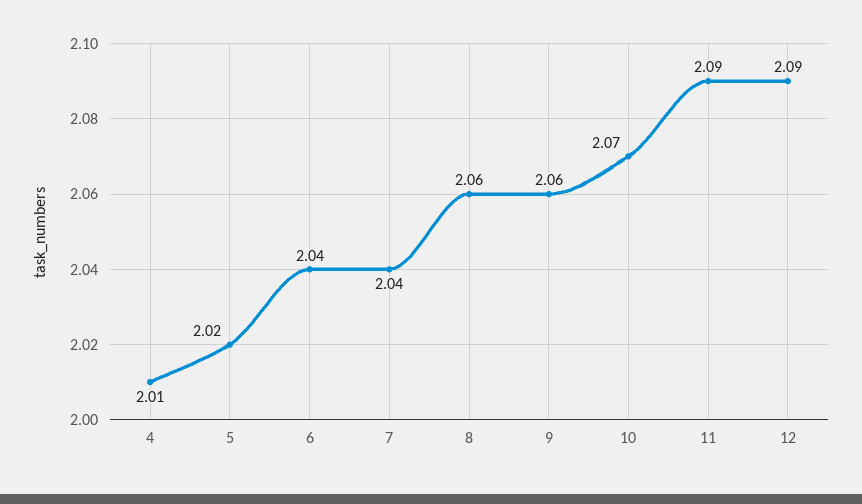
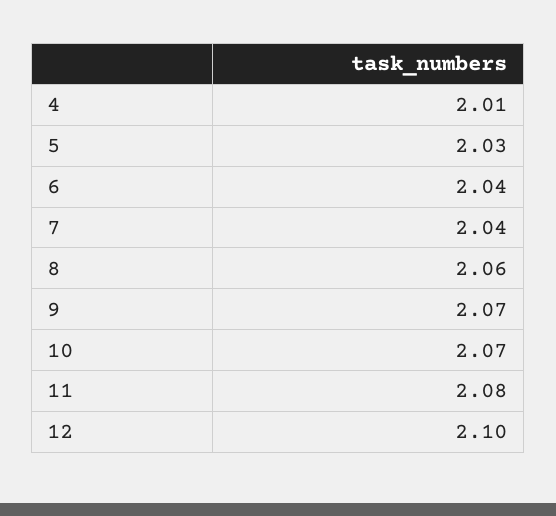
5: 2.02 -> 2.03
9: 2.06 -> 2.07
11: 2.09 -> 2.08
12: 2.09 -> 2.1

